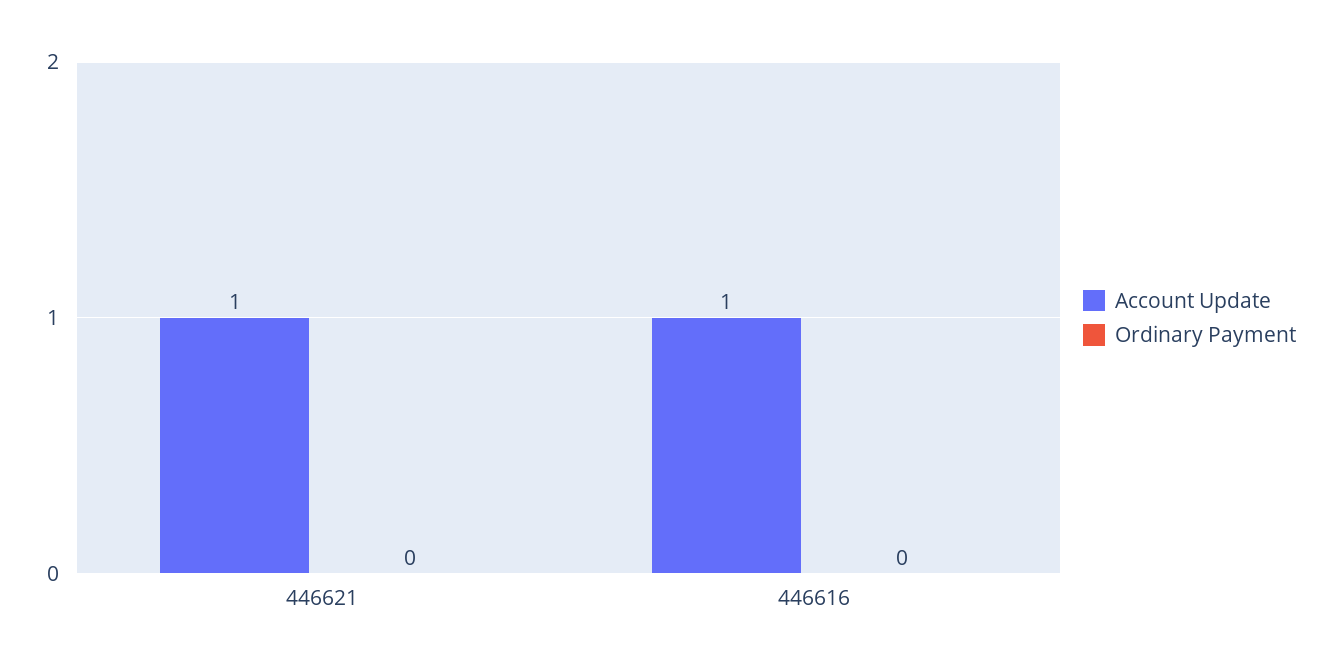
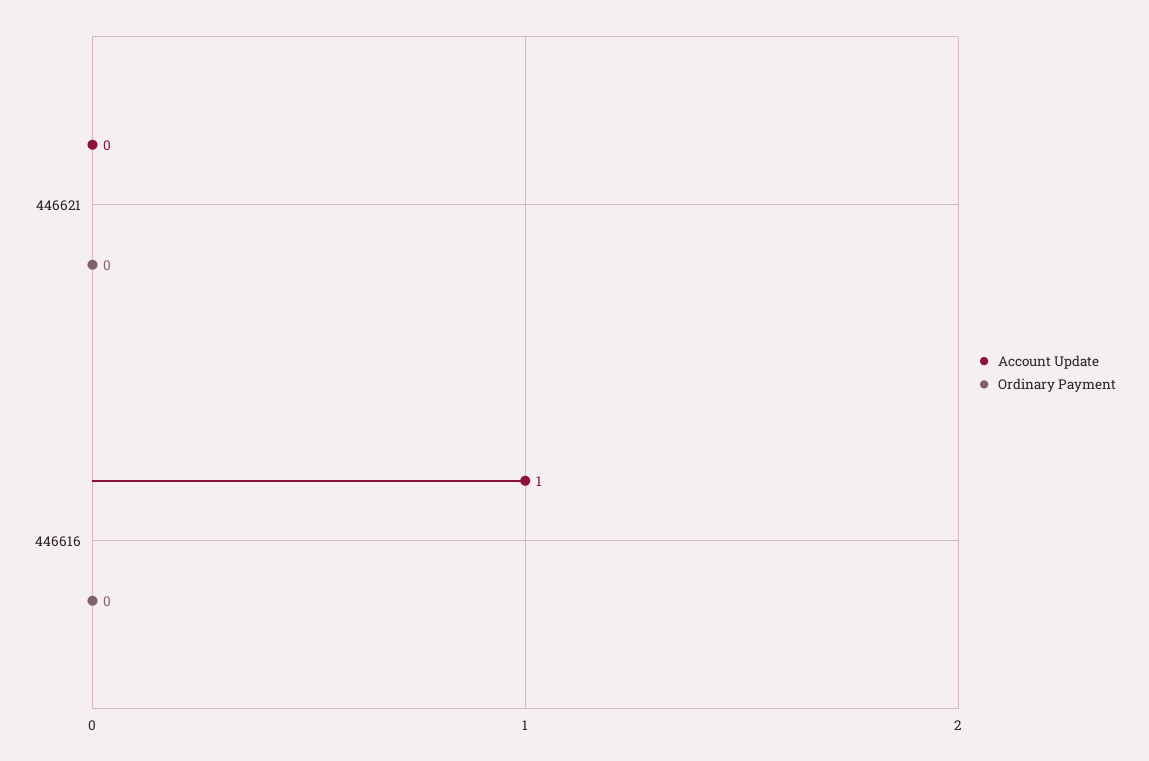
Account Update, 446621: 1 -> 0

